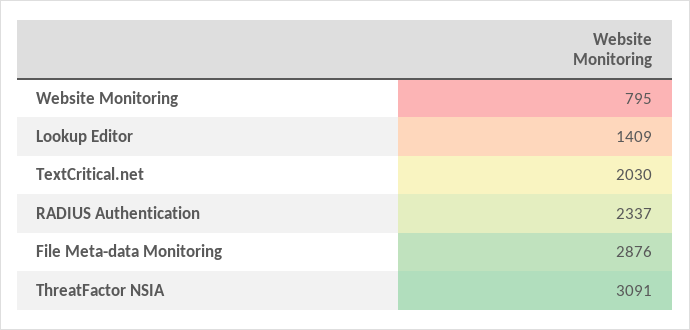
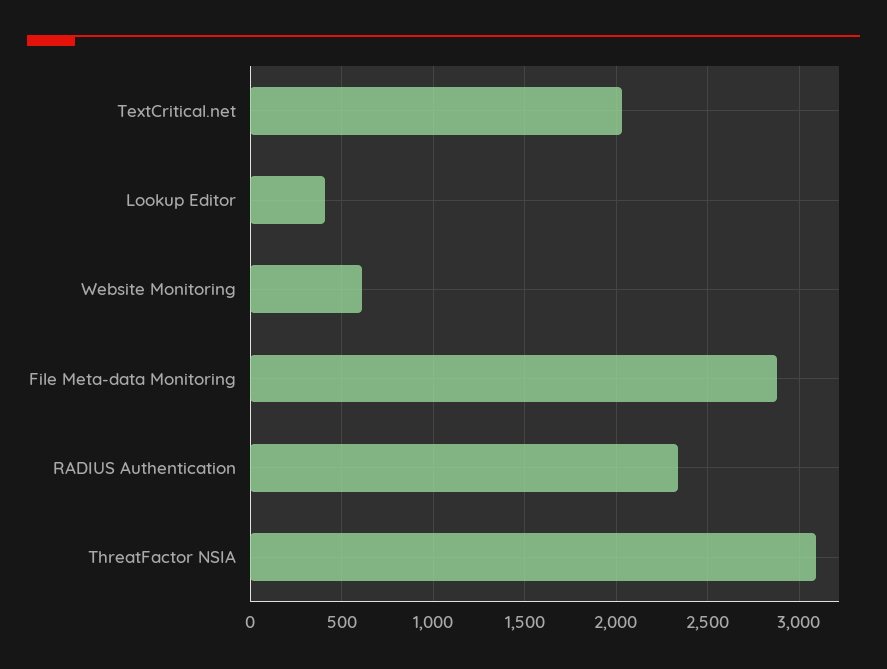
Website Monitoring: 795 -> 600
Lookup Editor: 1409 -> 400

